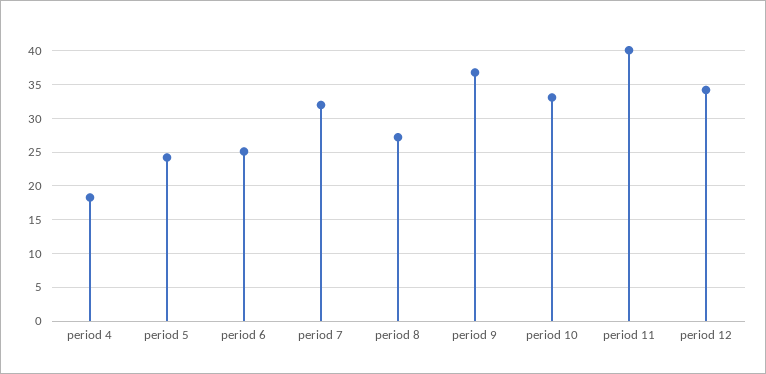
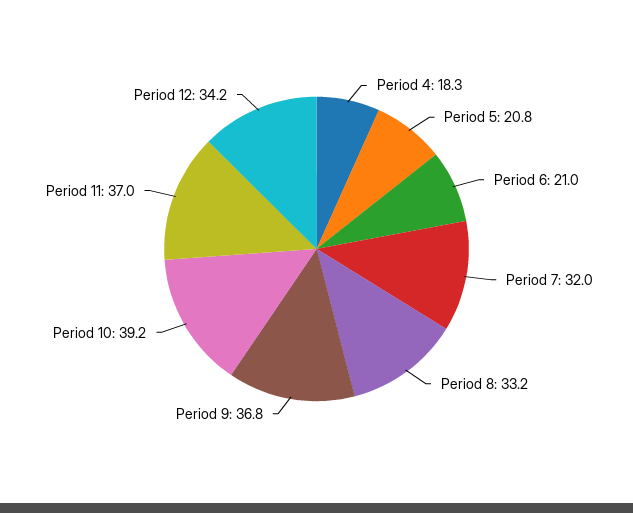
period 5: 24 -> 20.8
period 6: 25 -> 21
period 8: 27 -> 33.2
period 10: 33 -> 39.2
period 11: 40 -> 37

